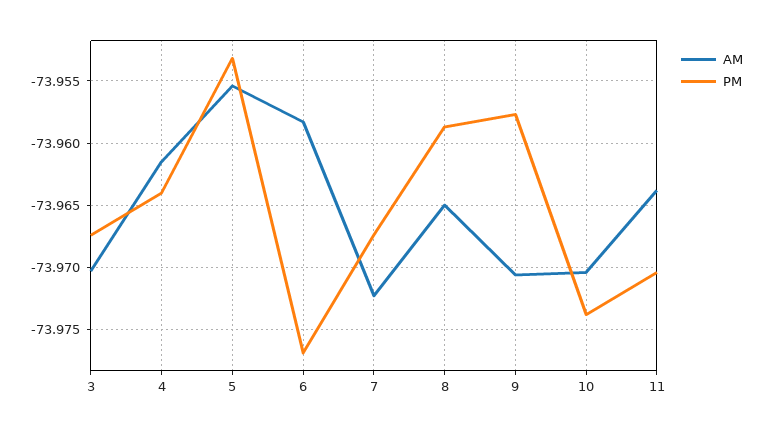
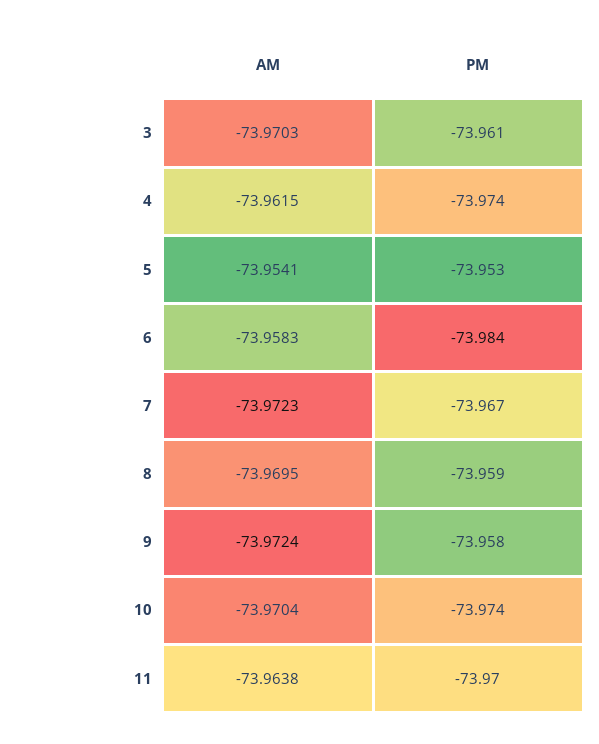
PM, 3: -73.9675 -> -73.961
PM, 4: -73.964 -> -73.974
AM, 5: -73.9555 -> -73.9541
PM, 6: -73.977 -> -73.984
AM, 8: -73.965 -> -73.9695
AM, 9: -73.9705 -> -73.9724

